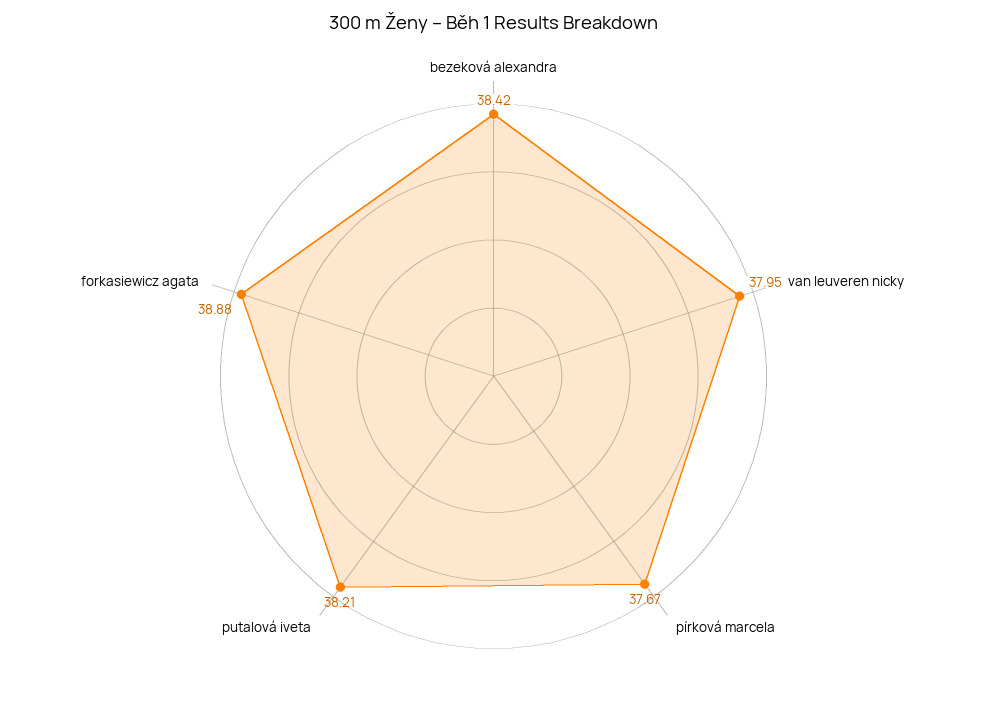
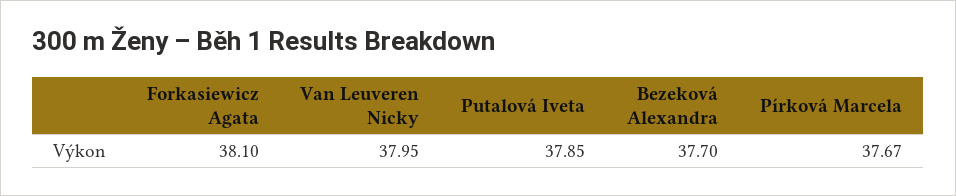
bezeková alexandra: 38.42 -> 37.7
putalová iveta: 38.21 -> 37.85
forkasiewicz agata: 38.88 -> 38.1

